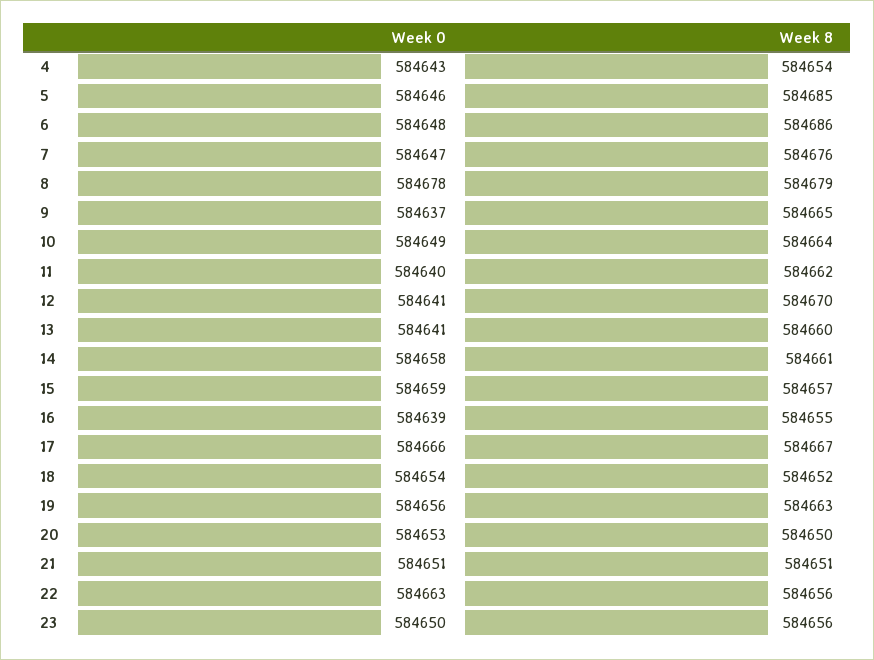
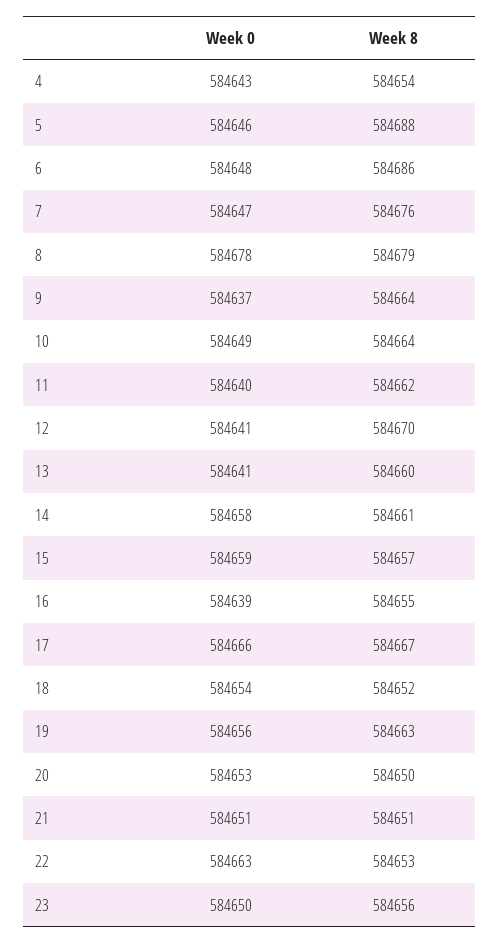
Week 8, 5: 584685 -> 584688
Week 8, 9: 584665 -> 584664
Week 8, 22: 584656 -> 584653

